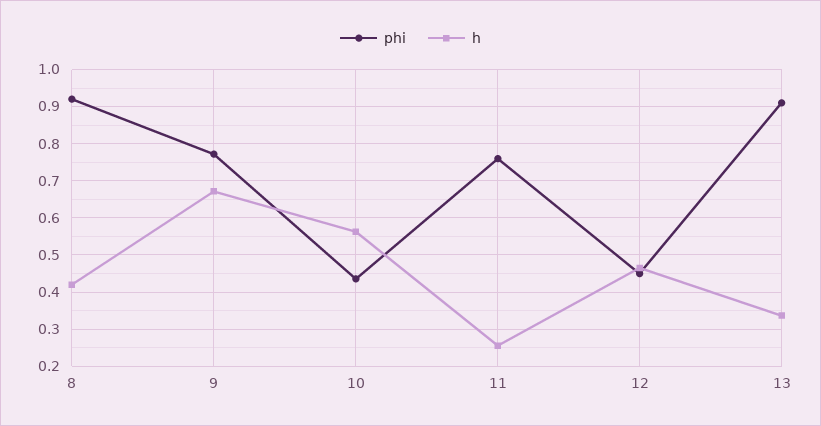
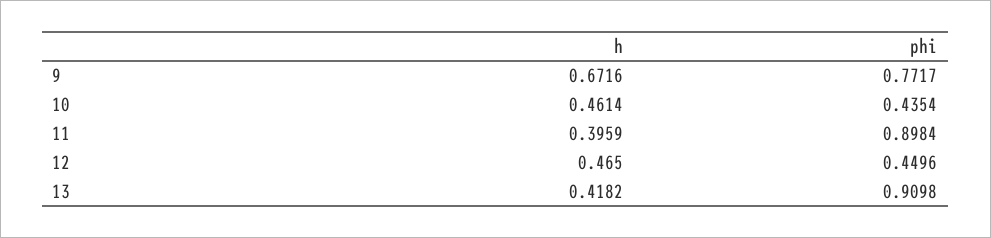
phi, 8: 0.92 -> none
h, 8: 0.42 -> none
h, 10: 0.56 -> 0.4614
phi, 11: 0.76 -> 0.8984
h, 11: 0.26 -> 0.3959
h, 13: 0.34 -> 0.4182

